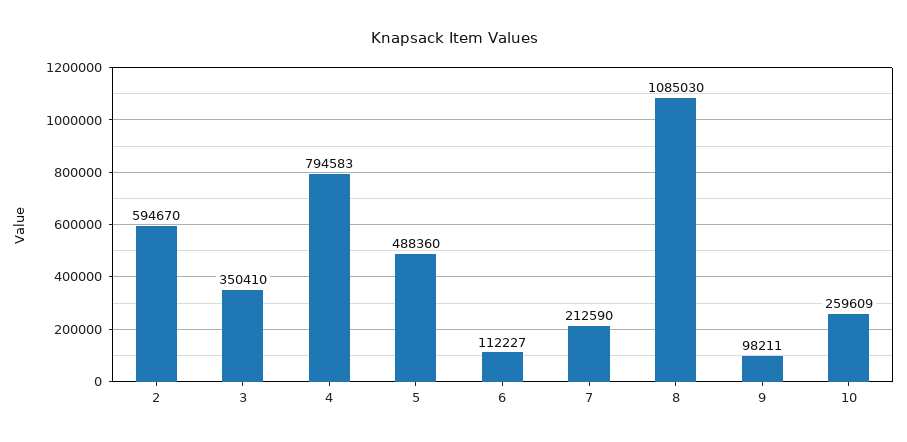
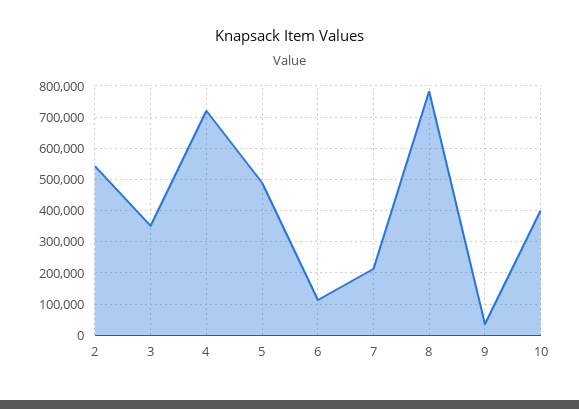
2: 594670 -> 540000
4: 794583 -> 720000
8: 1085030 -> 780000
9: 98211 -> 40000
10: 259609 -> 400000

